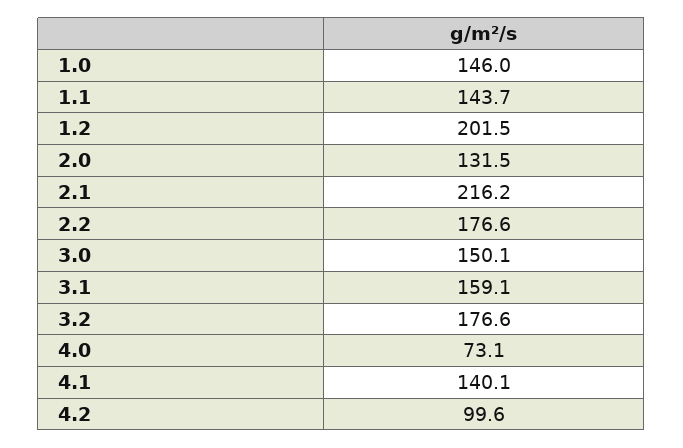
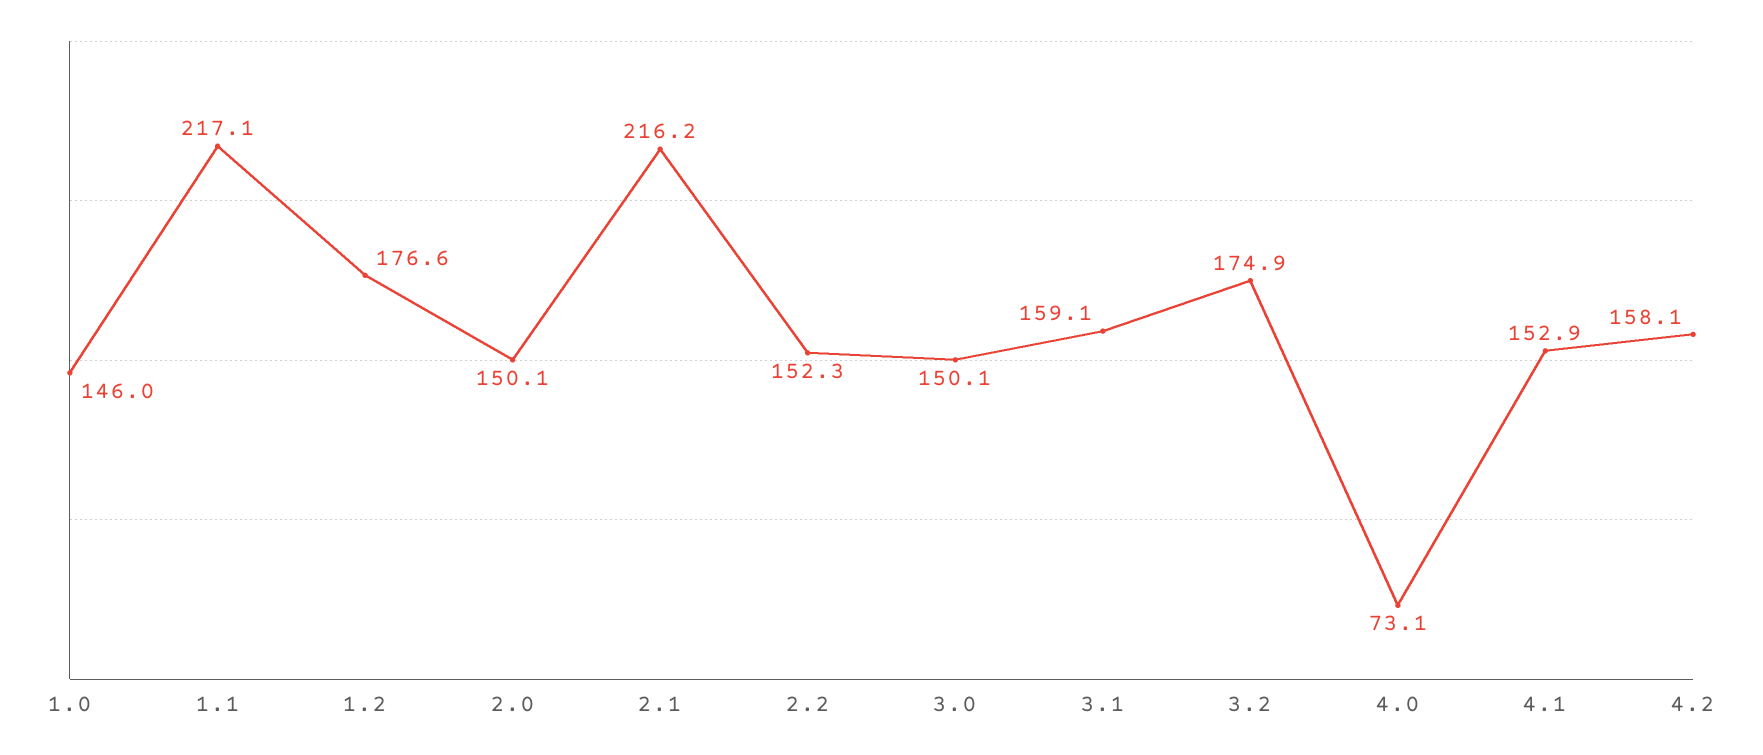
1.1: 143.7 -> 217.1
1.2: 201.5 -> 176.6
2.0: 131.5 -> 150.1
2.2: 176.6 -> 152.3
3.2: 176.6 -> 174.9
4.1: 140.1 -> 152.9
4.2: 99.6 -> 158.1

